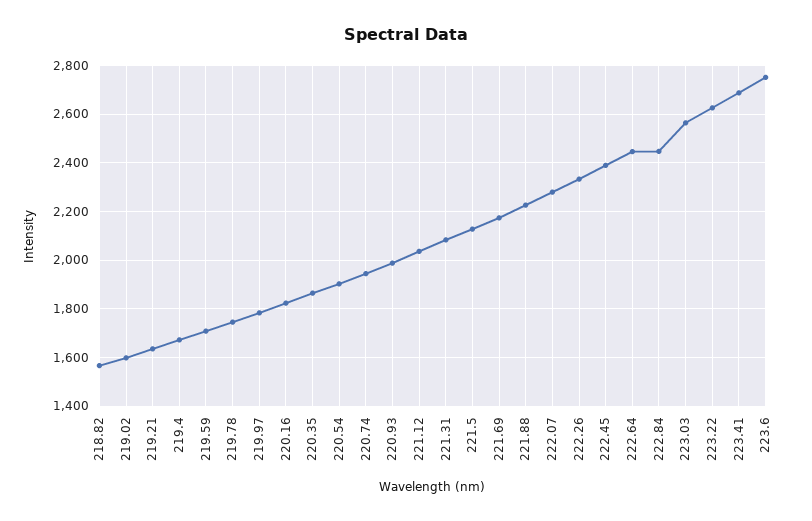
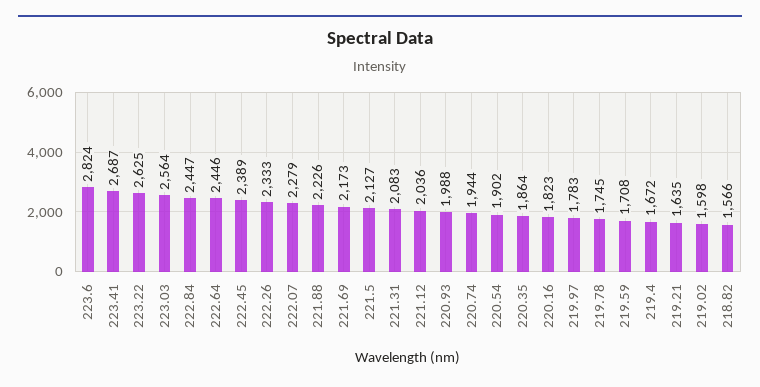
223.6: 2750 -> 2824

